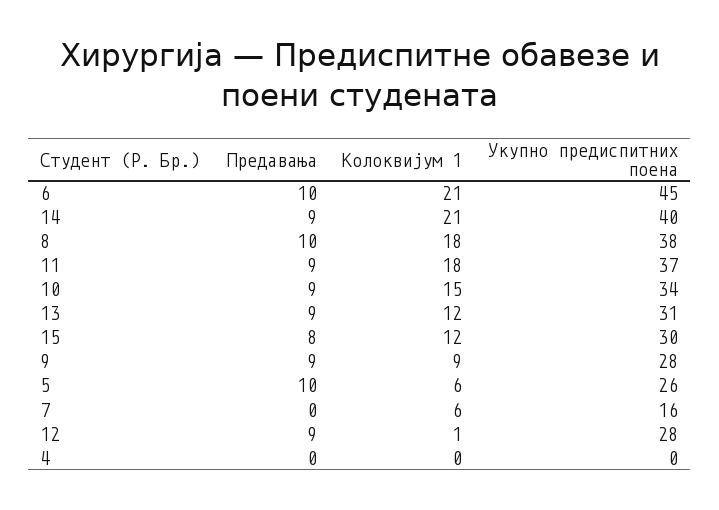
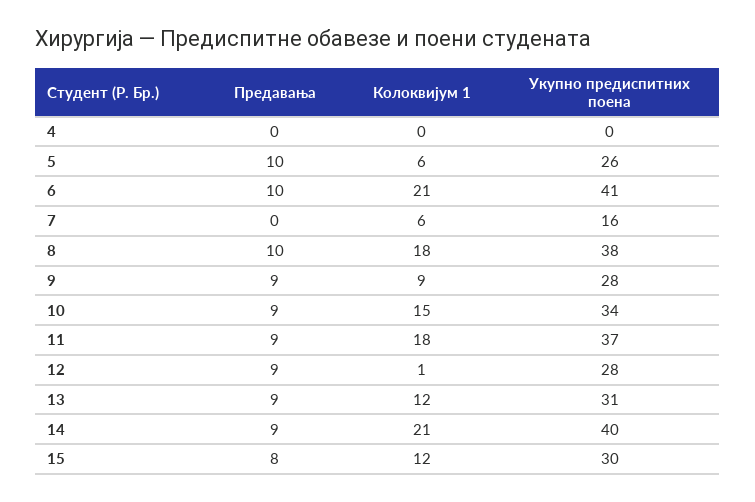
Укупно предиспитних поена, 6: 45 -> 41

